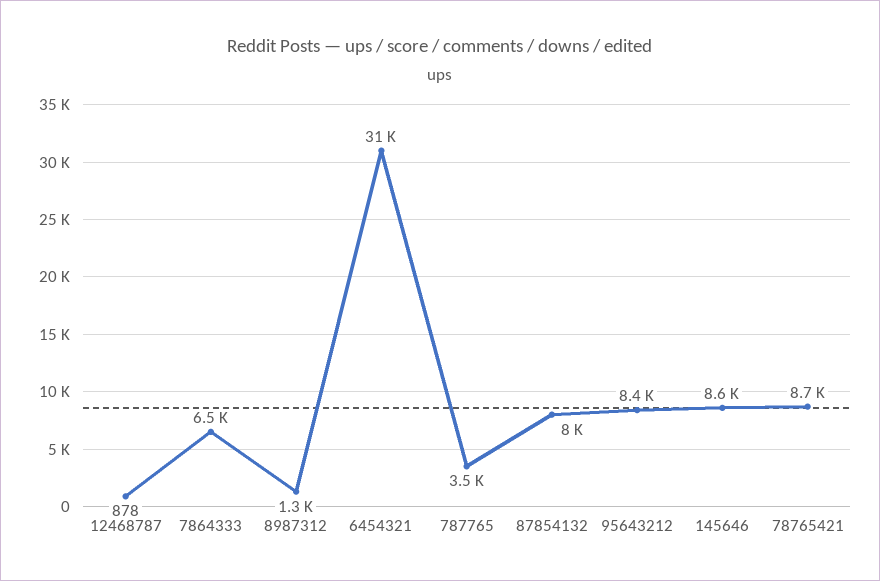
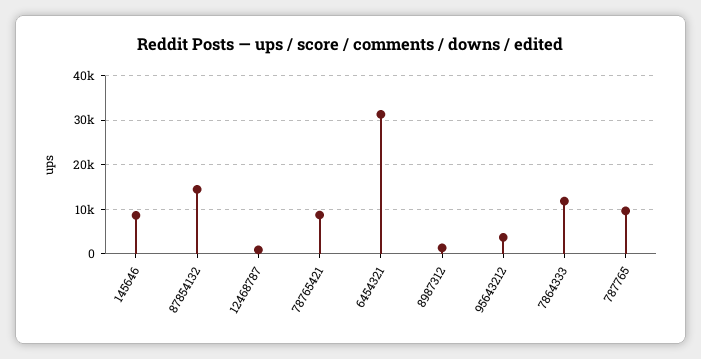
7864333: 6500 -> 12000
787765: 3500 -> 10000
87854132: 8000 -> 14000
95643212: 8400 -> 4000

